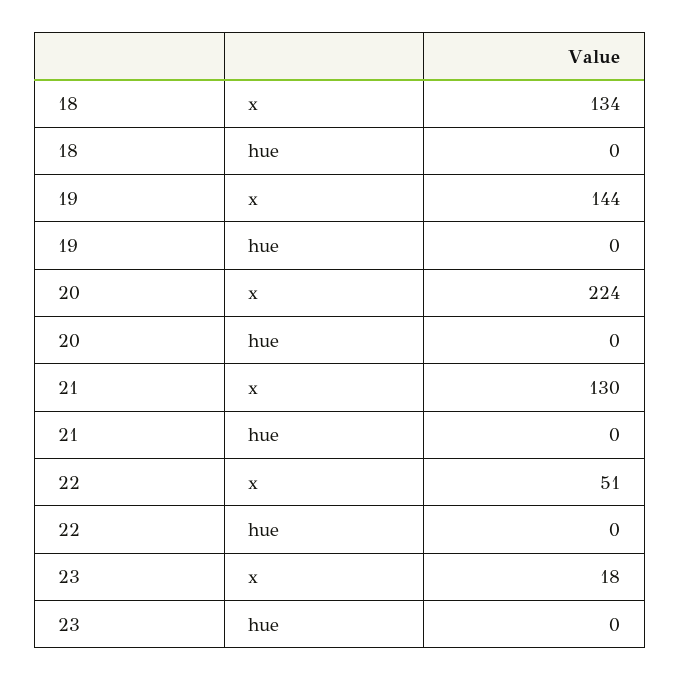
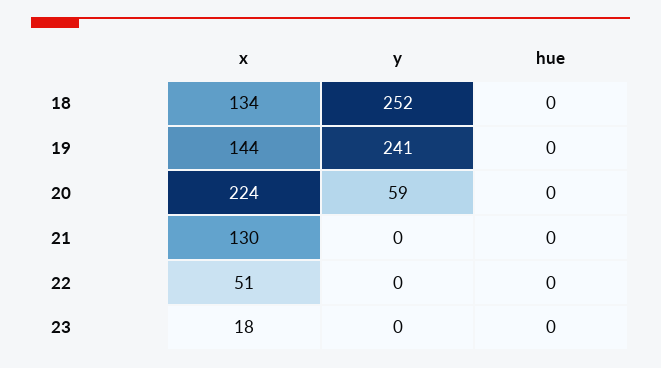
18, y: none -> 252
19, y: none -> 241
20, y: none -> 59
21, y: none -> 0
22, y: none -> 0
23, y: none -> 0

